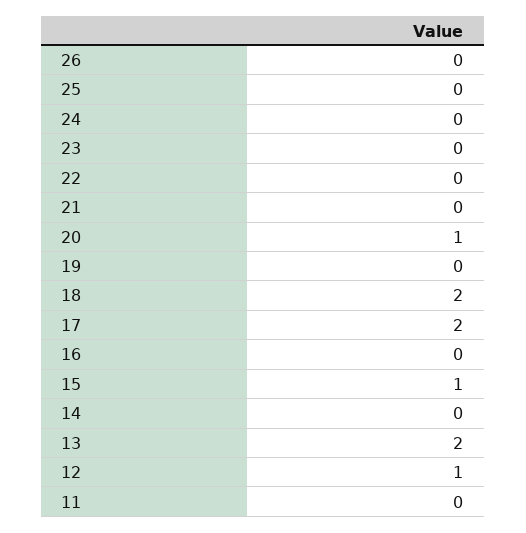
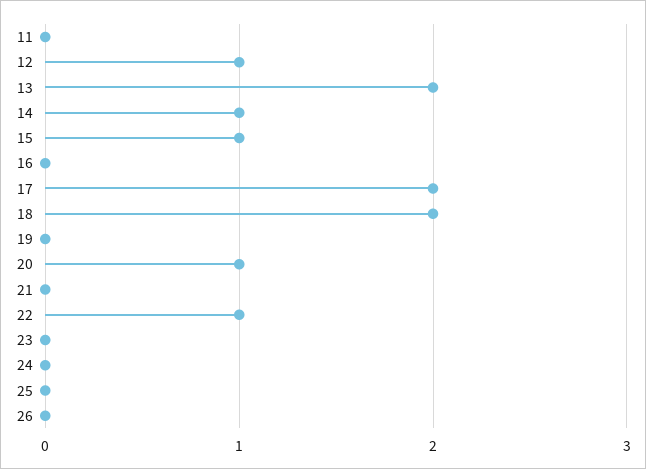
22: 0 -> 1
14: 0 -> 1

